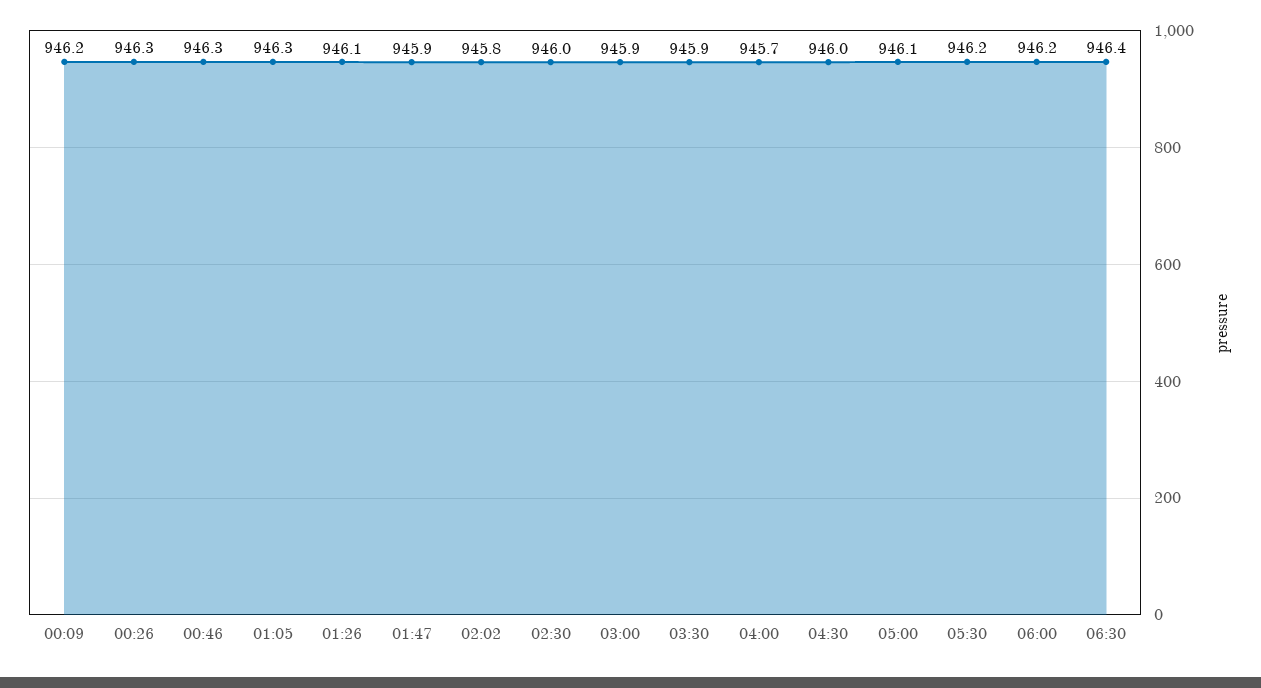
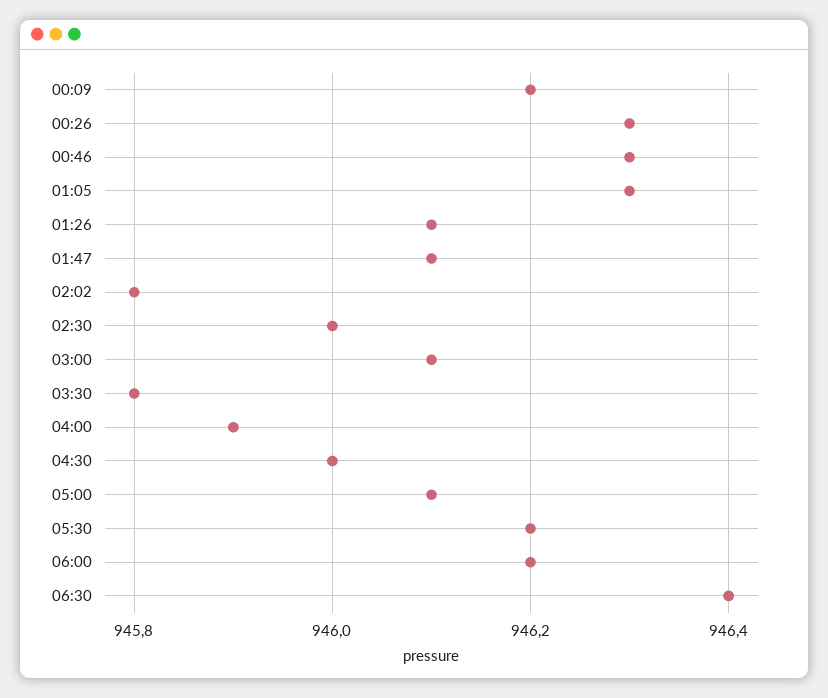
01:47: 945.9 -> 946.1
03:00: 945.9 -> 946.1
03:30: 945.9 -> 945.8
04:00: 945.7 -> 945.9

